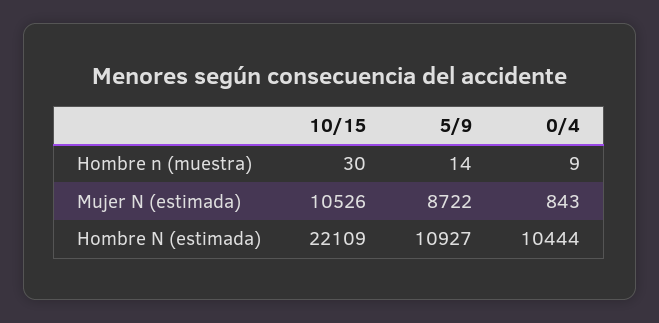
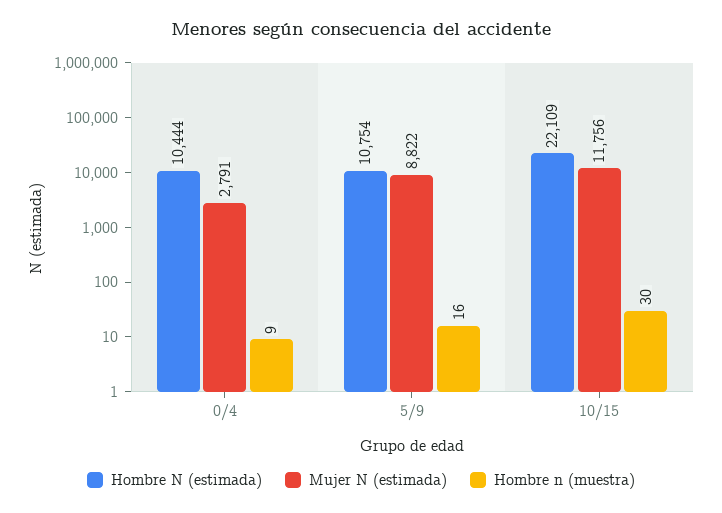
Hombre n (muestra), 5/9: 14 -> 16
Mujer N (estimada), 10/15: 10526 -> 11756
Mujer N (estimada), 5/9: 8722 -> 8822
Mujer N (estimada), 0/4: 843 -> 2791
Hombre N (estimada), 5/9: 10927 -> 10754

